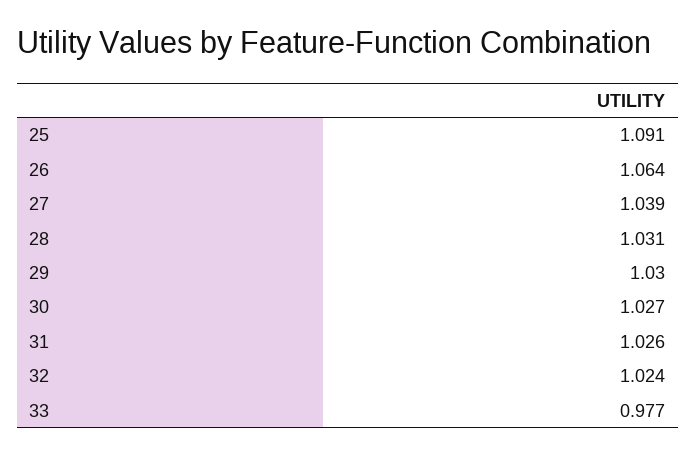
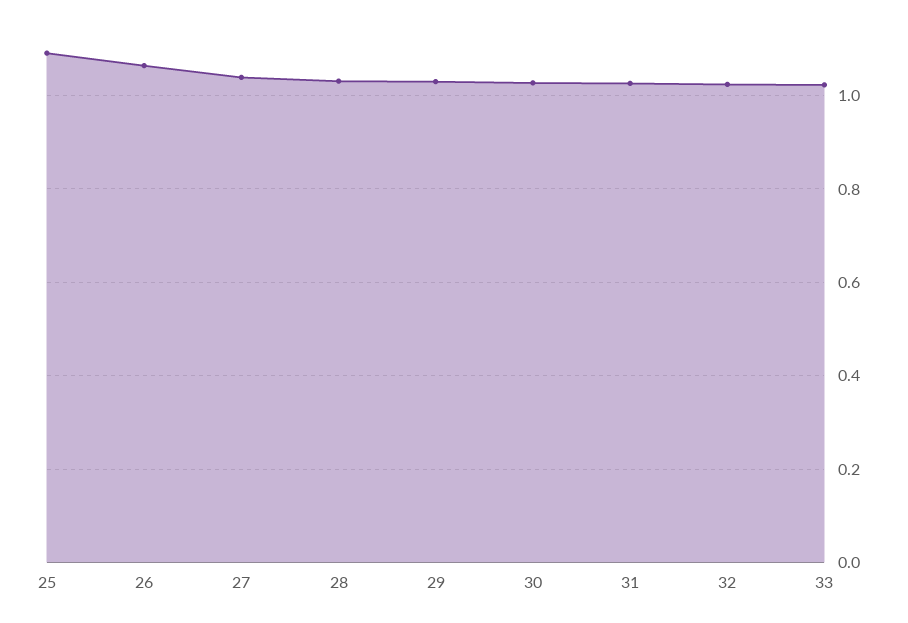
33: 0.977 -> 1.02

